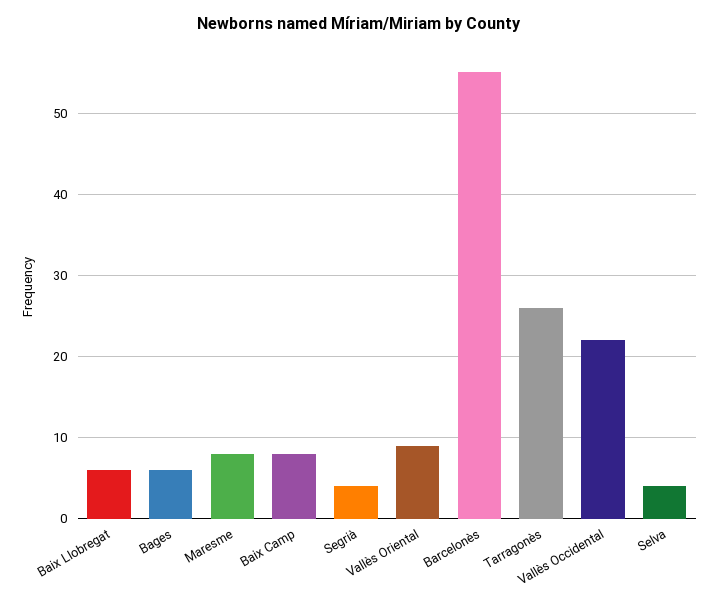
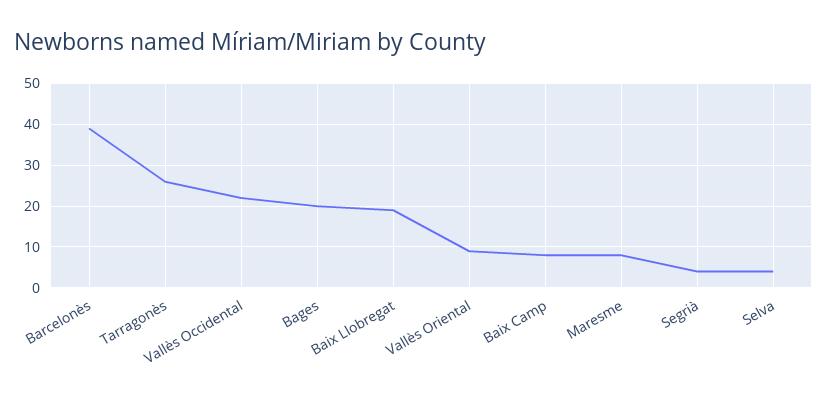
Baix Llobregat: 6 -> 20
Bages: 6 -> 20
Barcelonès: 55 -> 40

